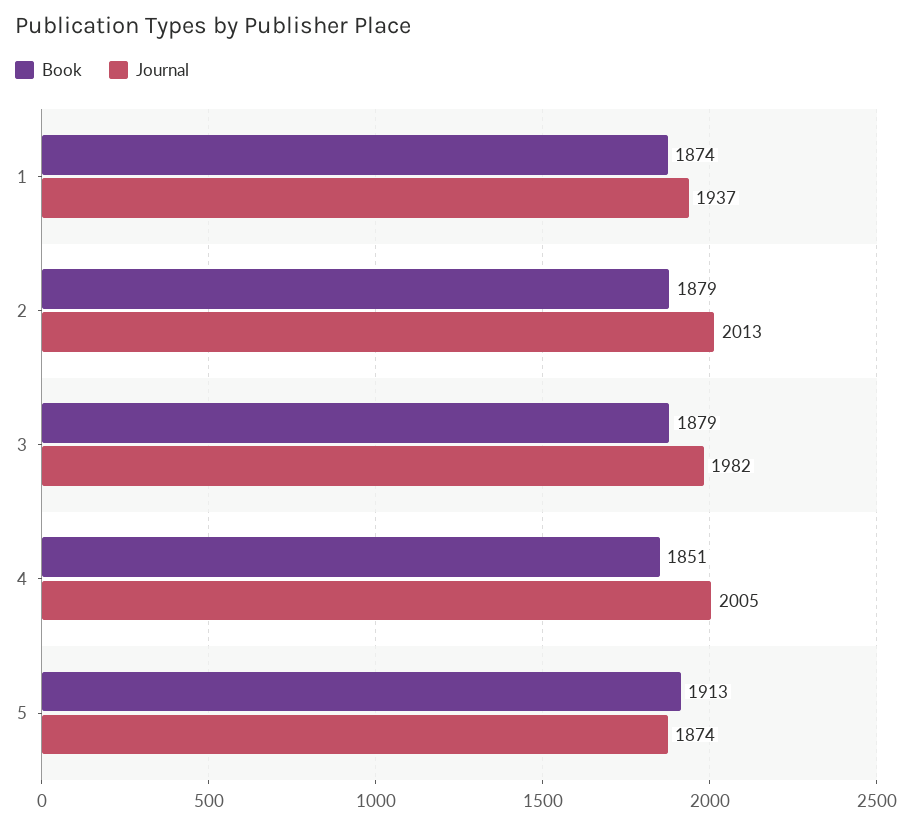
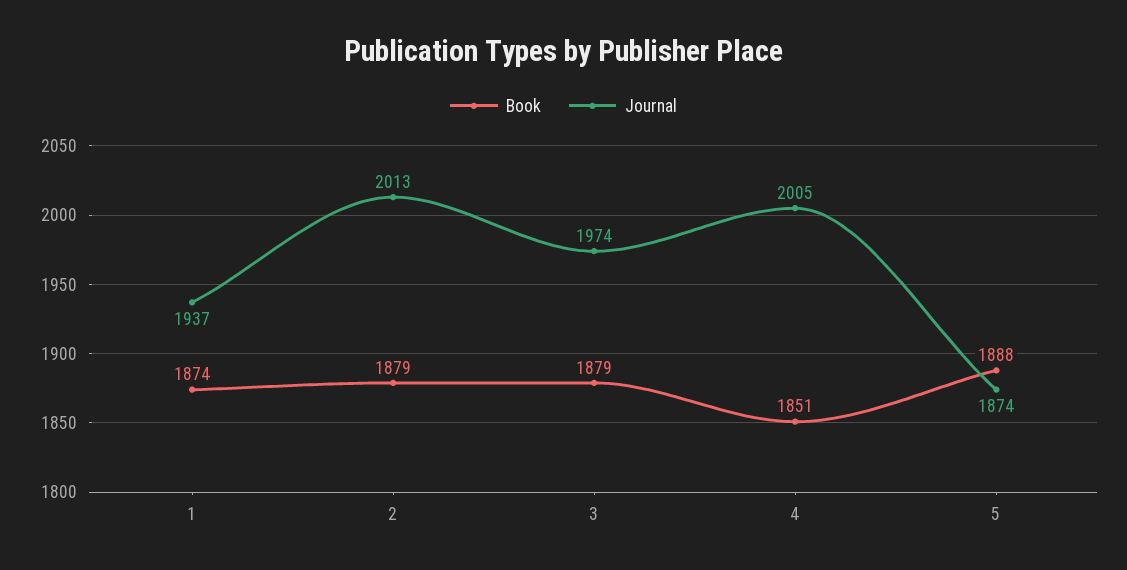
Journal, 3: 1982 -> 1974
Book, 5: 1913 -> 1888

